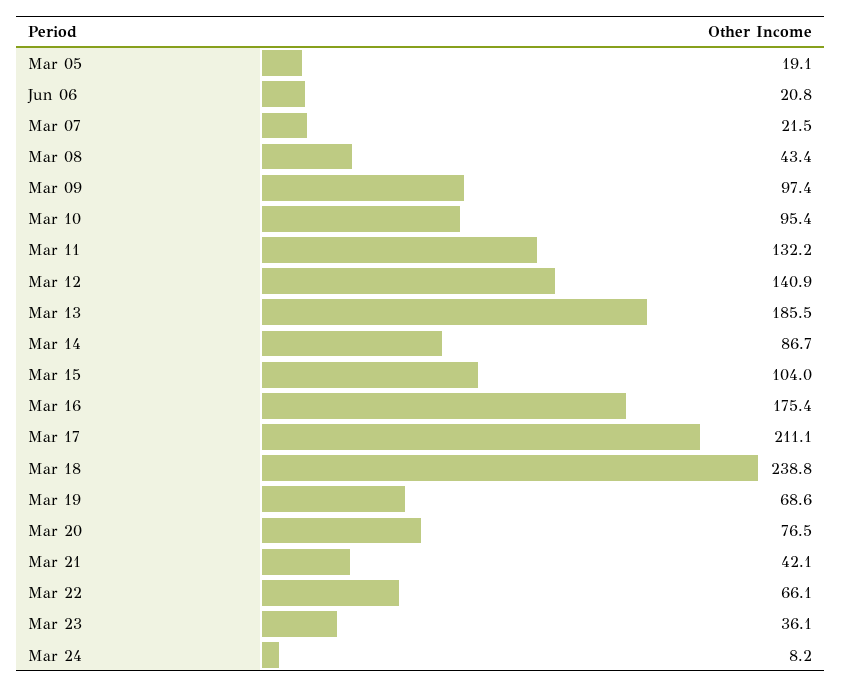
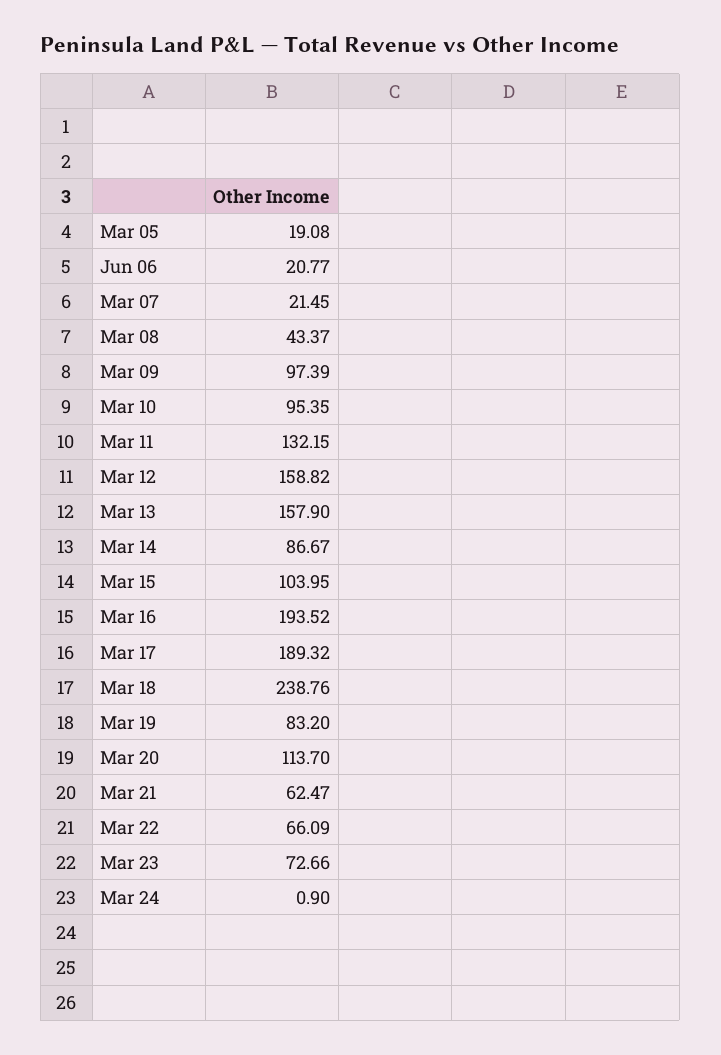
Mar 12: 140.9 -> 158.82
Mar 13: 185.5 -> 157.9
Mar 16: 175.4 -> 193.52
Mar 17: 211.1 -> 189.32
Mar 19: 68.6 -> 83.2
Mar 20: 76.5 -> 113.7
Mar 21: 42.1 -> 62.47
Mar 23: 36.1 -> 72.66
Mar 24: 8.2 -> 0.9

